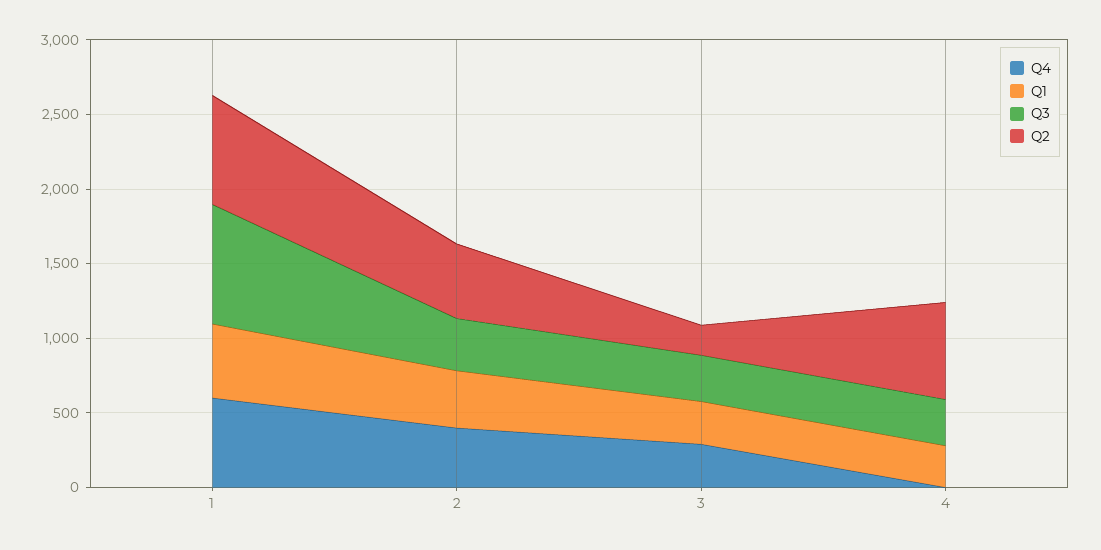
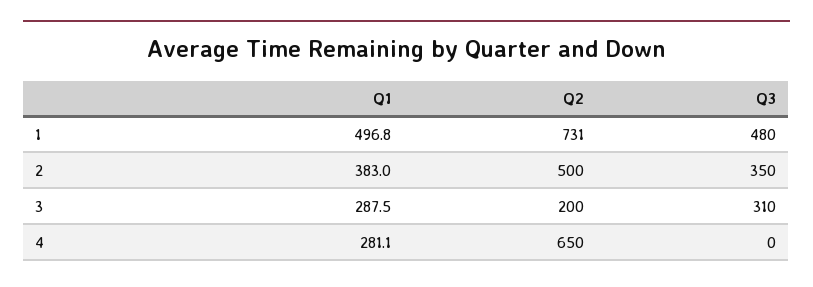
Q4, 1: 600 -> none
Q3, 1: 800 -> 480
Q4, 2: 400 -> none
Q4, 3: 300 -> none
Q4, 4: 0 -> none
Q3, 4: 300 -> 0

